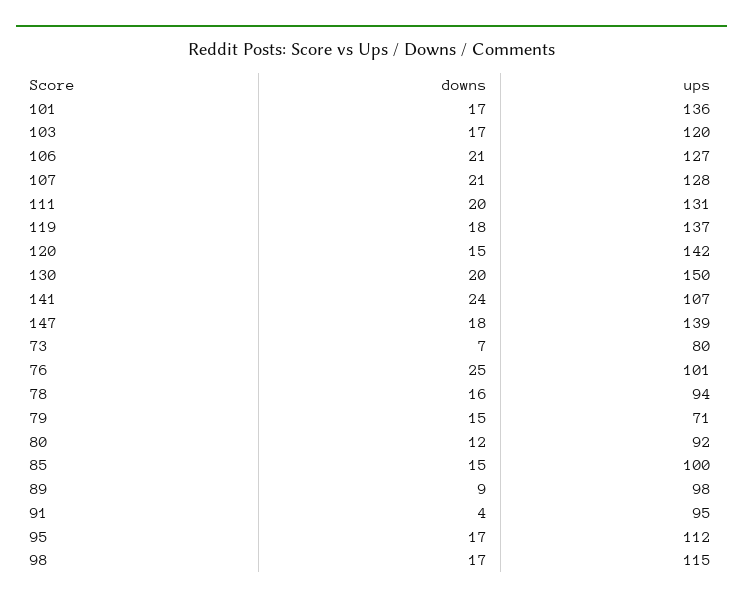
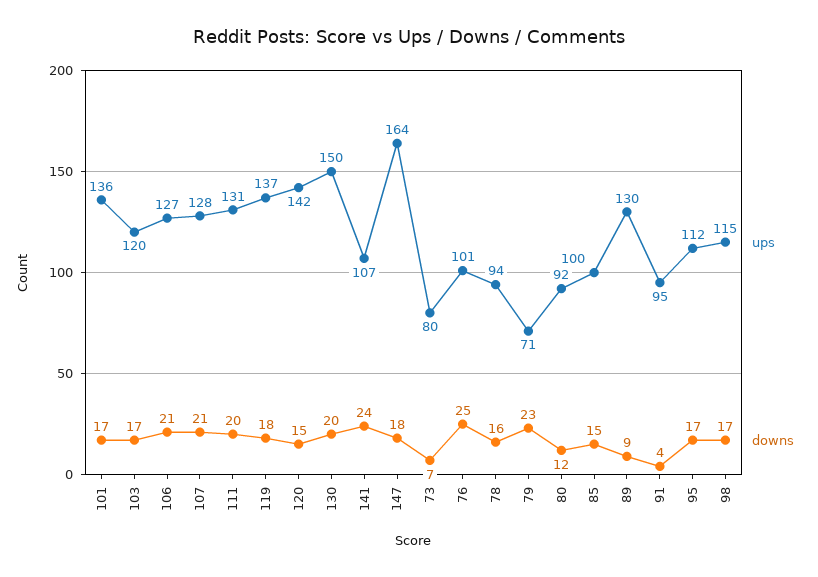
ups, 147: 139 -> 164
downs, 79: 15 -> 23
ups, 89: 98 -> 130

